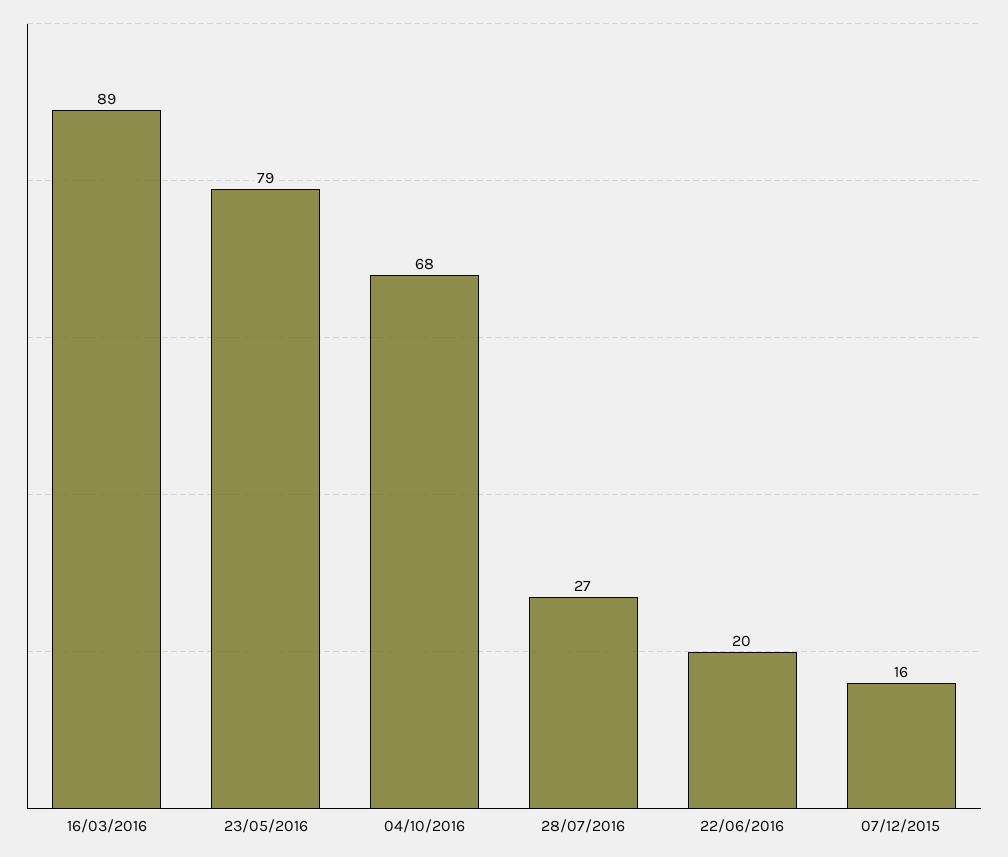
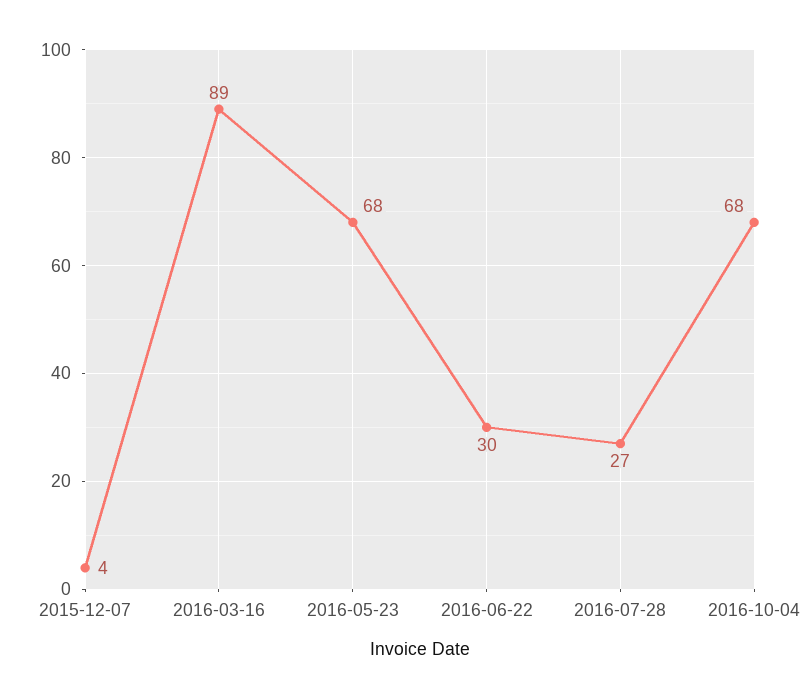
23/05/2016: 79 -> 68
22/06/2016: 20 -> 30
07/12/2015: 16 -> 4

